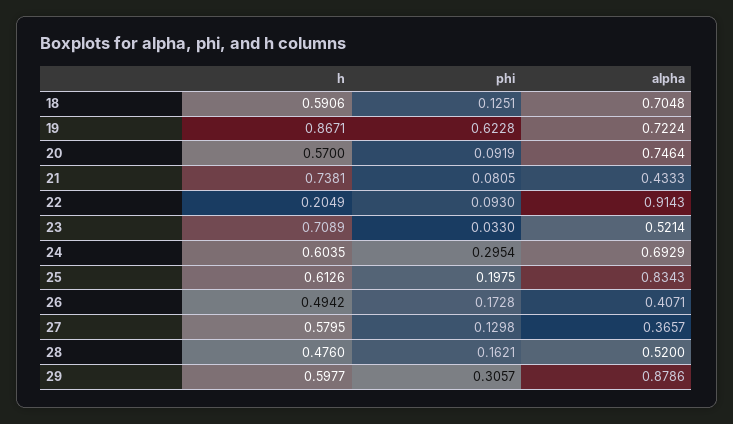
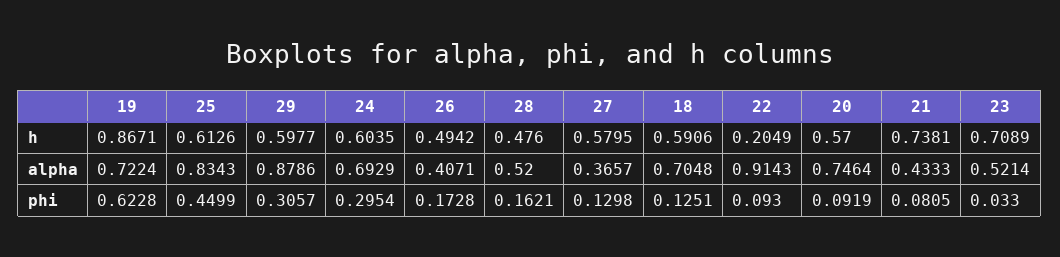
phi, 25: 0.1975 -> 0.4499

